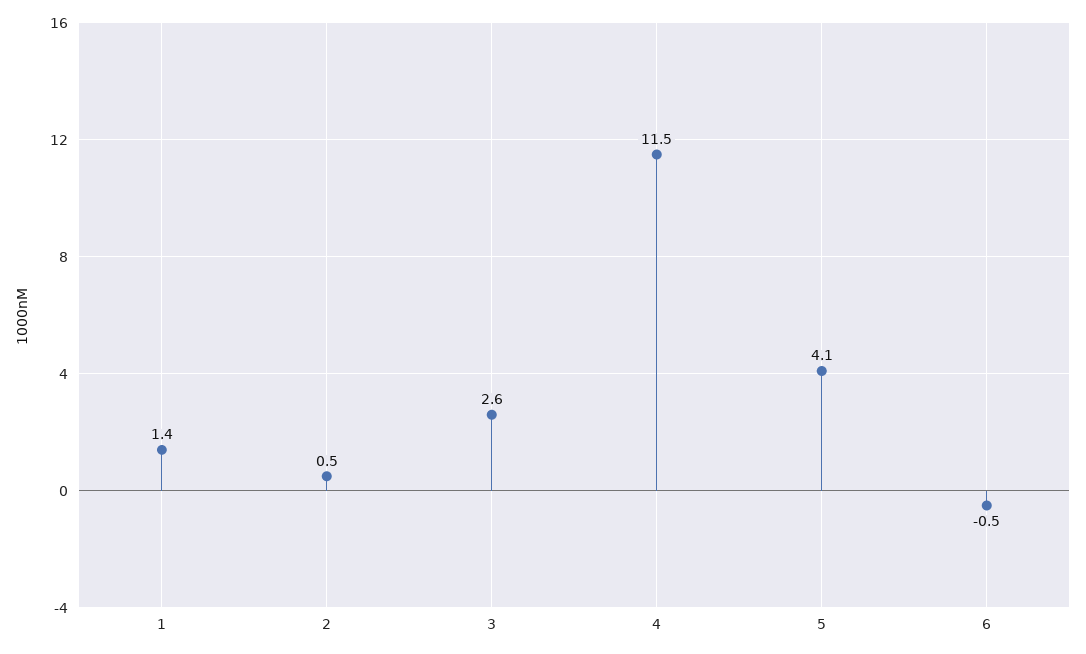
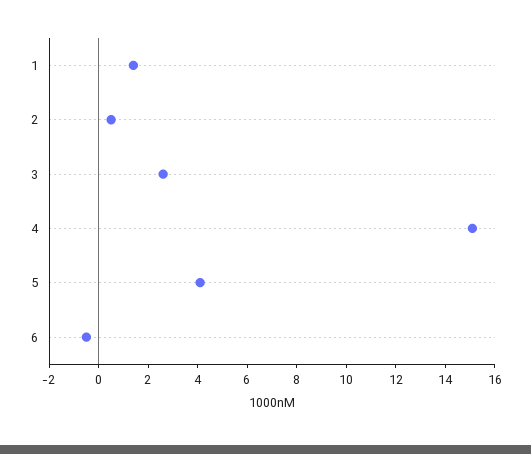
4: 11.5 -> 15

